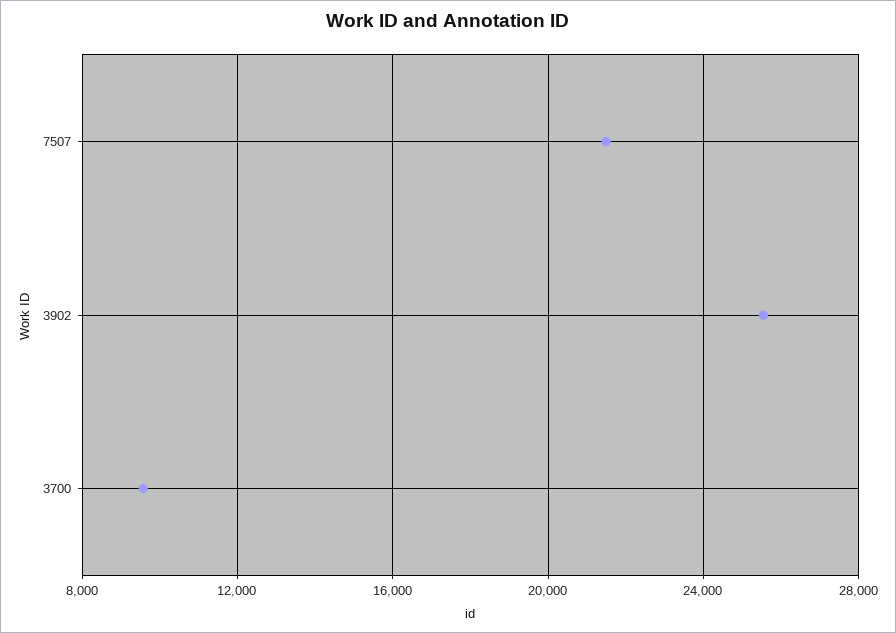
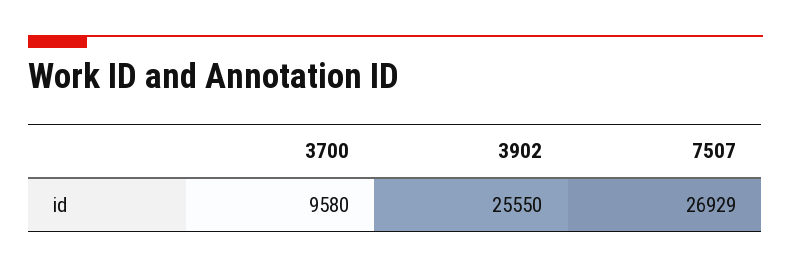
7507: 21500 -> 26929

